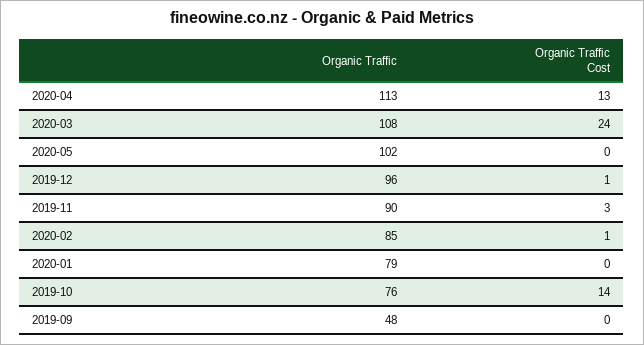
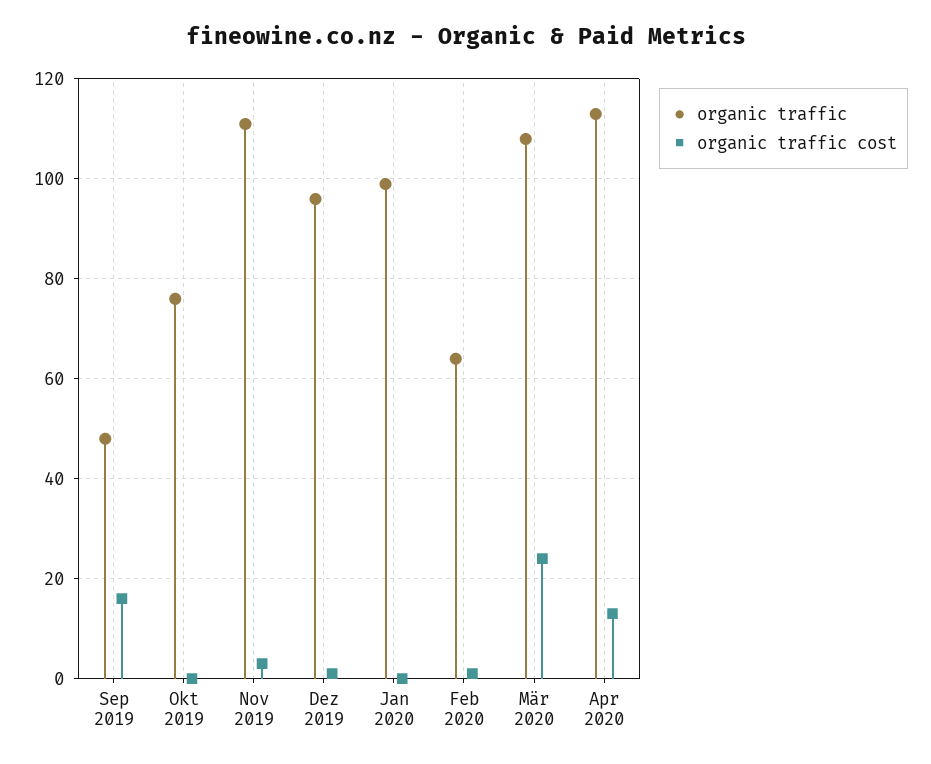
Organic Traffic, 2020-05: 102 -> none
Organic Traffic Cost, 2020-05: 0 -> none
Organic Traffic, 2019-11: 90 -> 110
Organic Traffic, 2020-02: 85 -> 65
Organic Traffic, 2020-01: 79 -> 100
Organic Traffic Cost, 2019-10: 14 -> 0
Organic Traffic Cost, 2019-09: 0 -> 15

